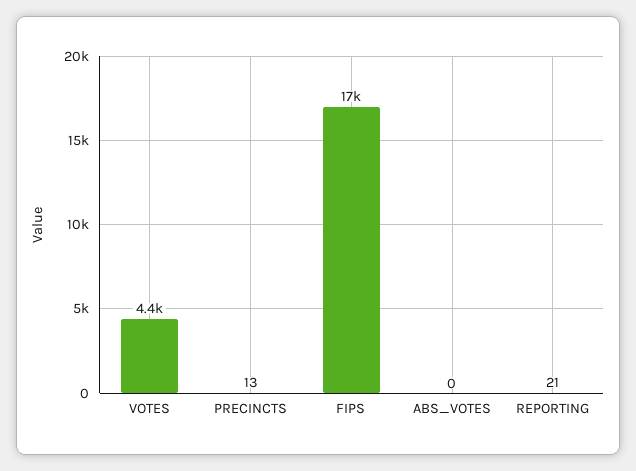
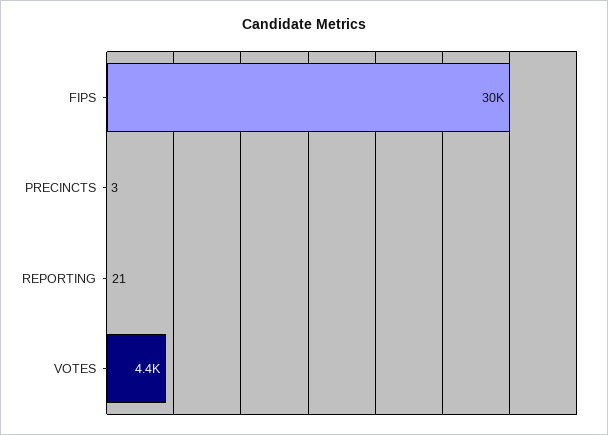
PRECINCTS: 13 -> 3
FIPS: 17000 -> 30000
ABS_VOTES: 0 -> none

